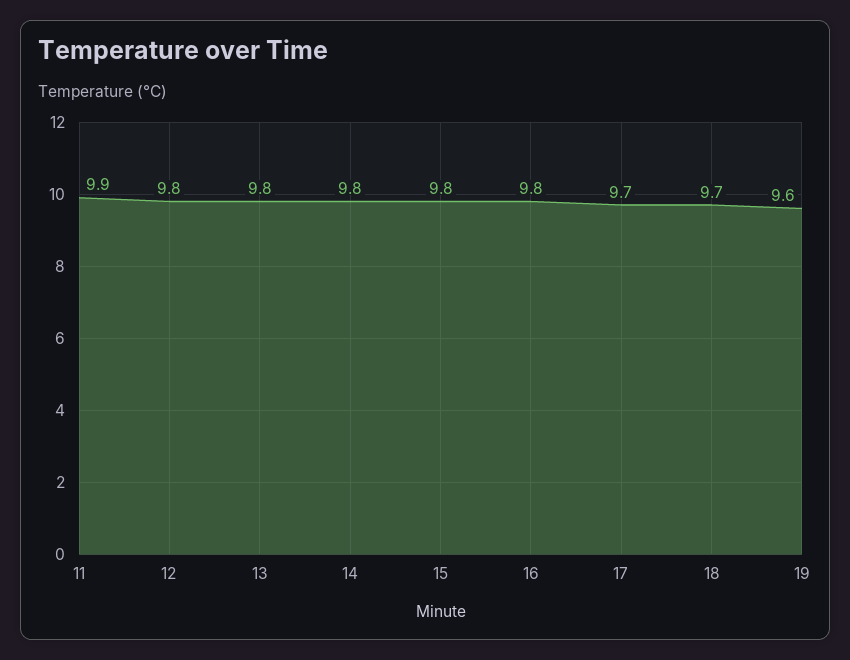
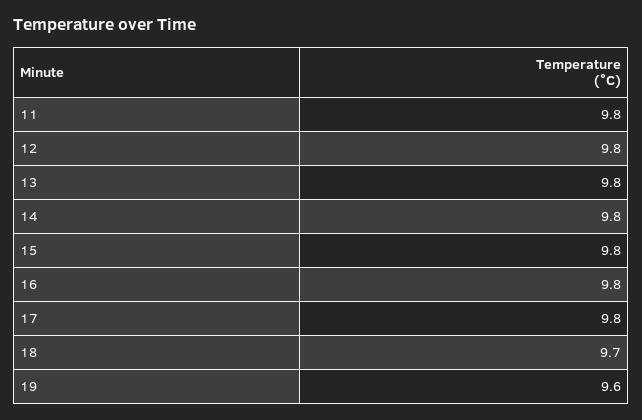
11: 9.9 -> 9.8
17: 9.7 -> 9.8

